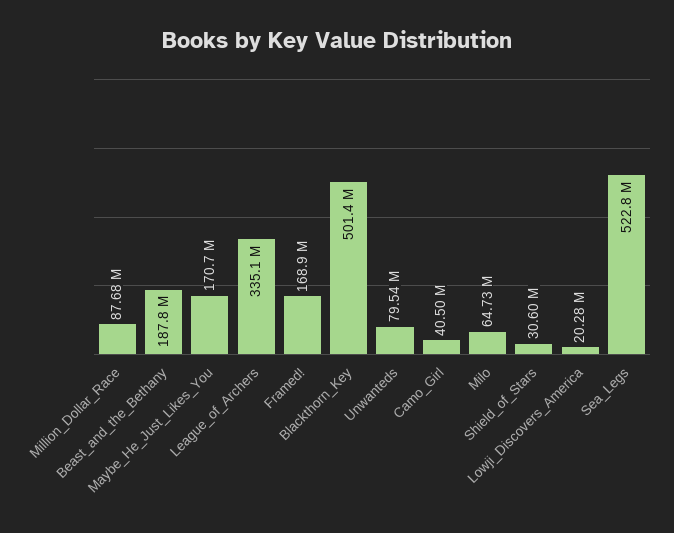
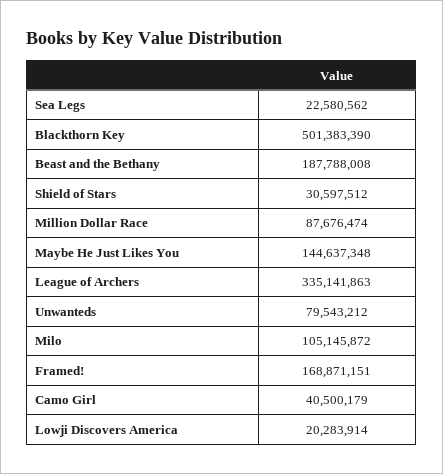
Maybe_He_Just_Likes_You: 170700000 -> 144637348
Milo: 64730000 -> 105145872
Sea_Legs: 522800000 -> 22580562

